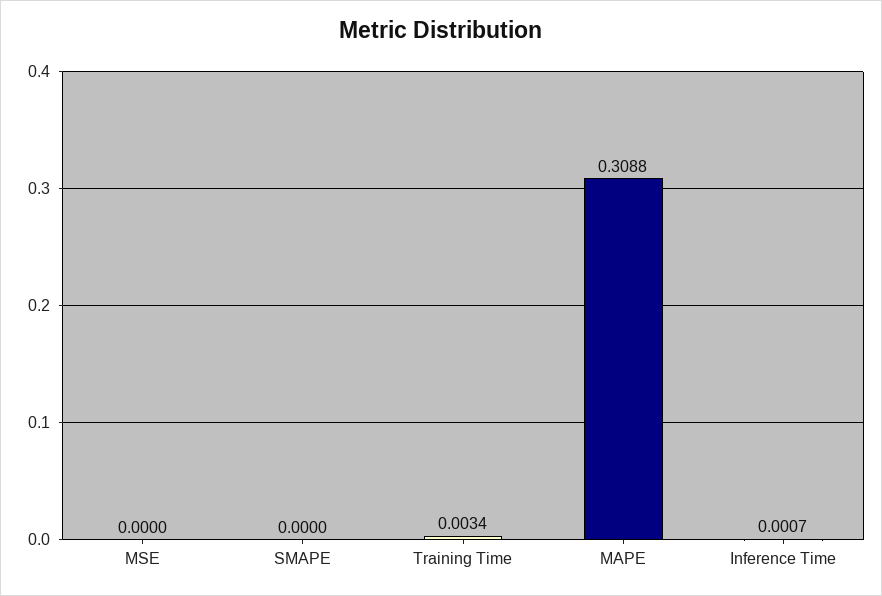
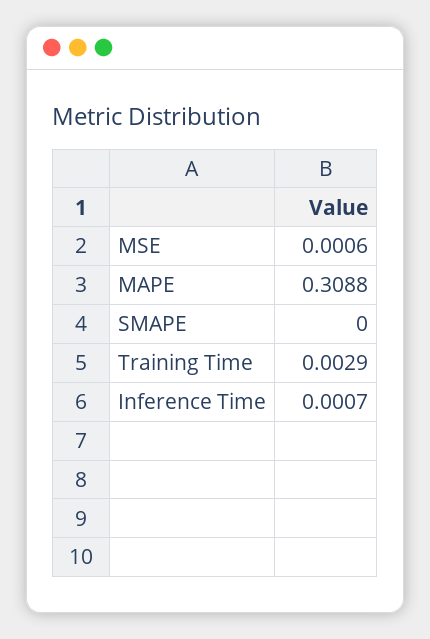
MSE: 0 -> 0.0006
Training Time: 0.0034 -> 0.0029

